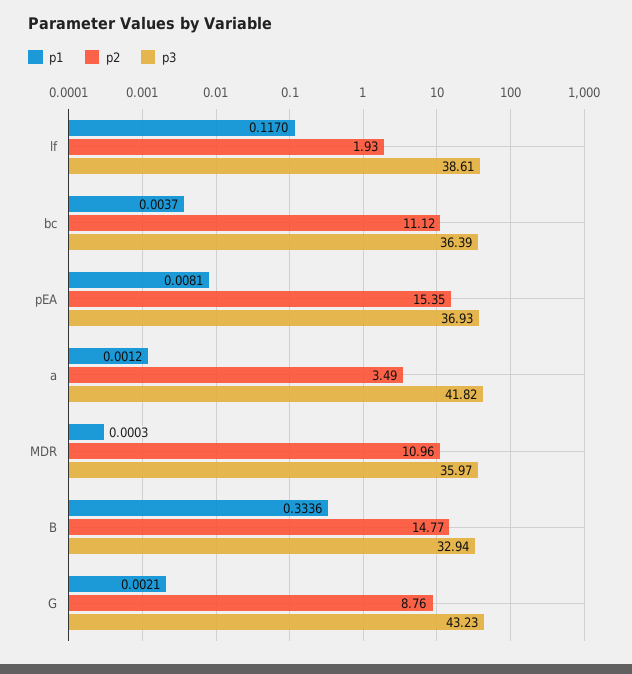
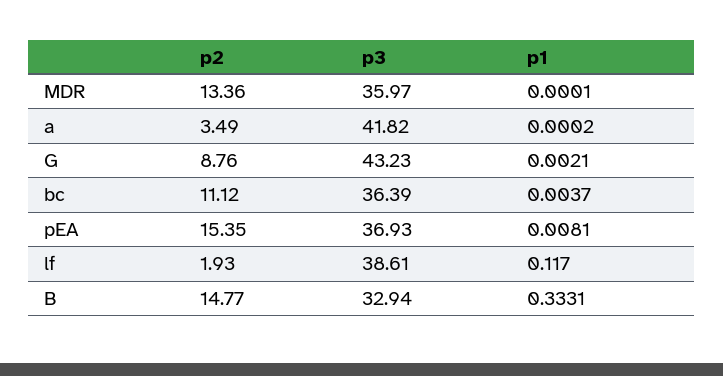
p1, a: 0.0012 -> 0.0002
p1, MDR: 0.0003 -> 0.0001
p2, MDR: 10.96 -> 13.36
p1, B: 0.3336 -> 0.3331

